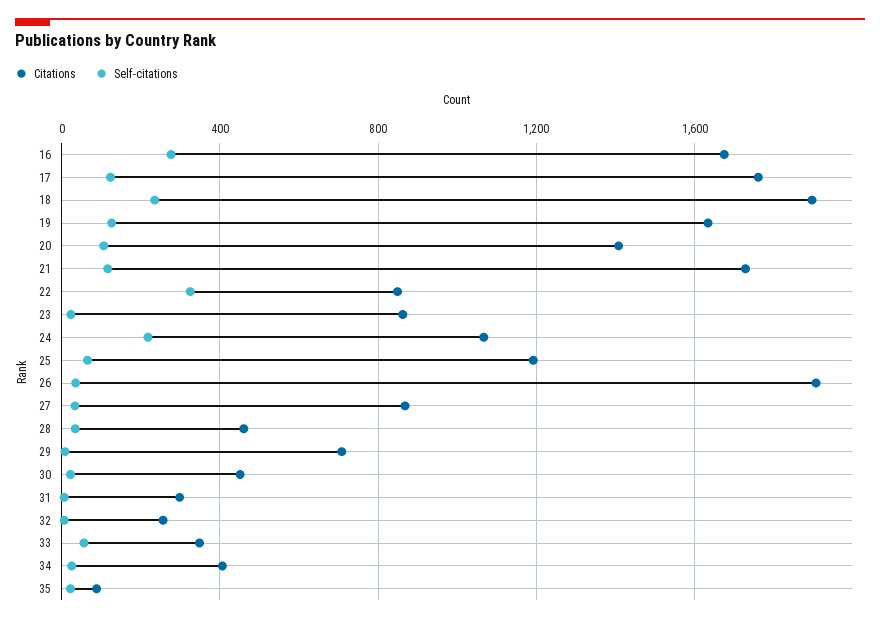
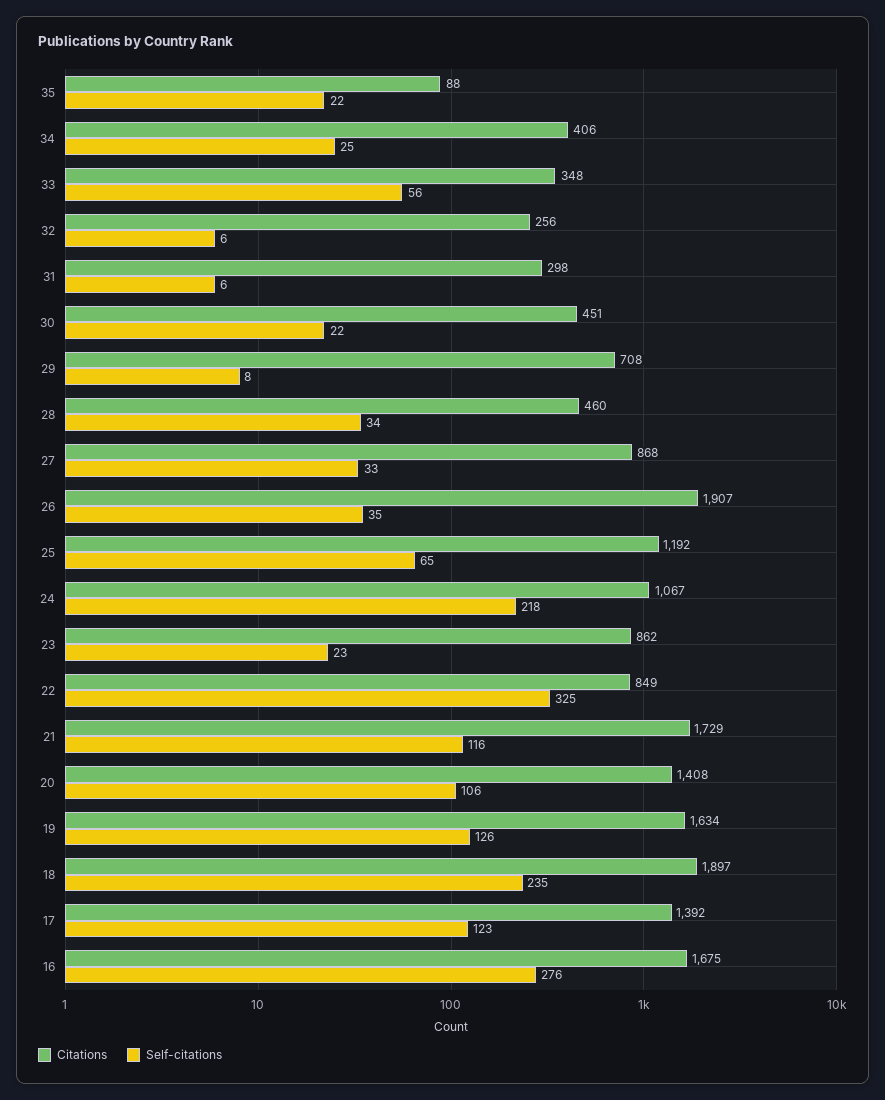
Citations, 17: 1750 -> 1392

